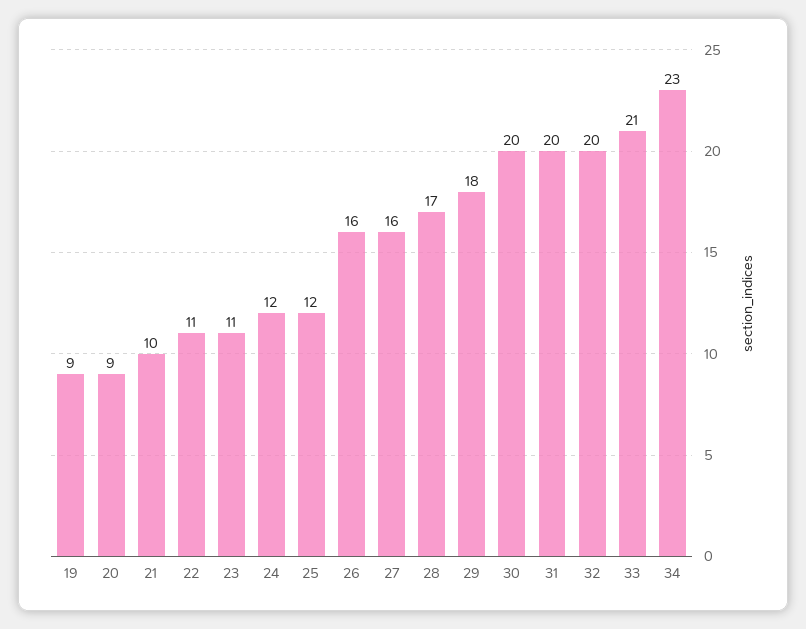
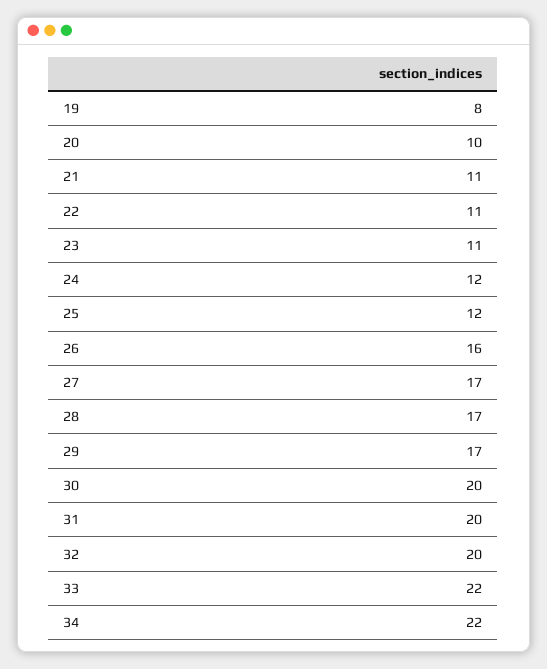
19: 9 -> 8
20: 9 -> 10
21: 10 -> 11
27: 16 -> 17
29: 18 -> 17
33: 21 -> 22
34: 23 -> 22

